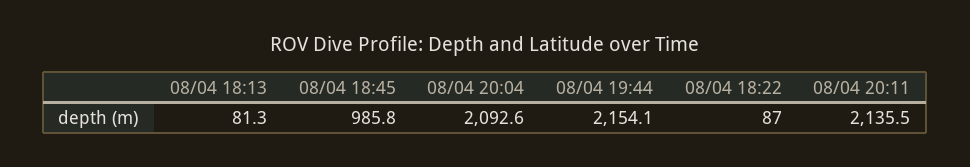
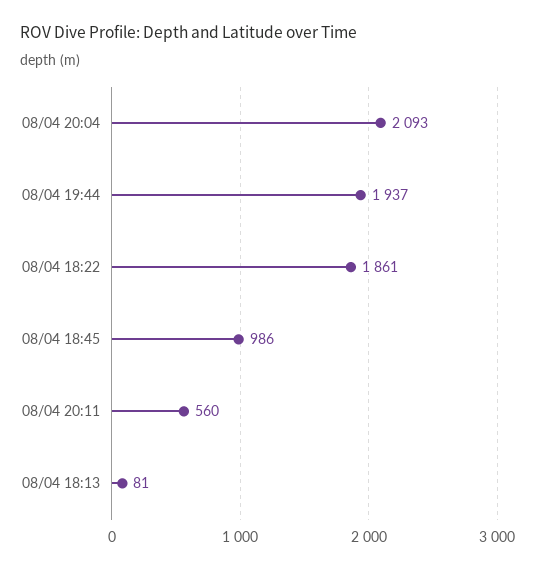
08/04 19:44: 2154.1 -> 1937
08/04 18:22: 87 -> 1861
08/04 20:11: 2135.5 -> 560

